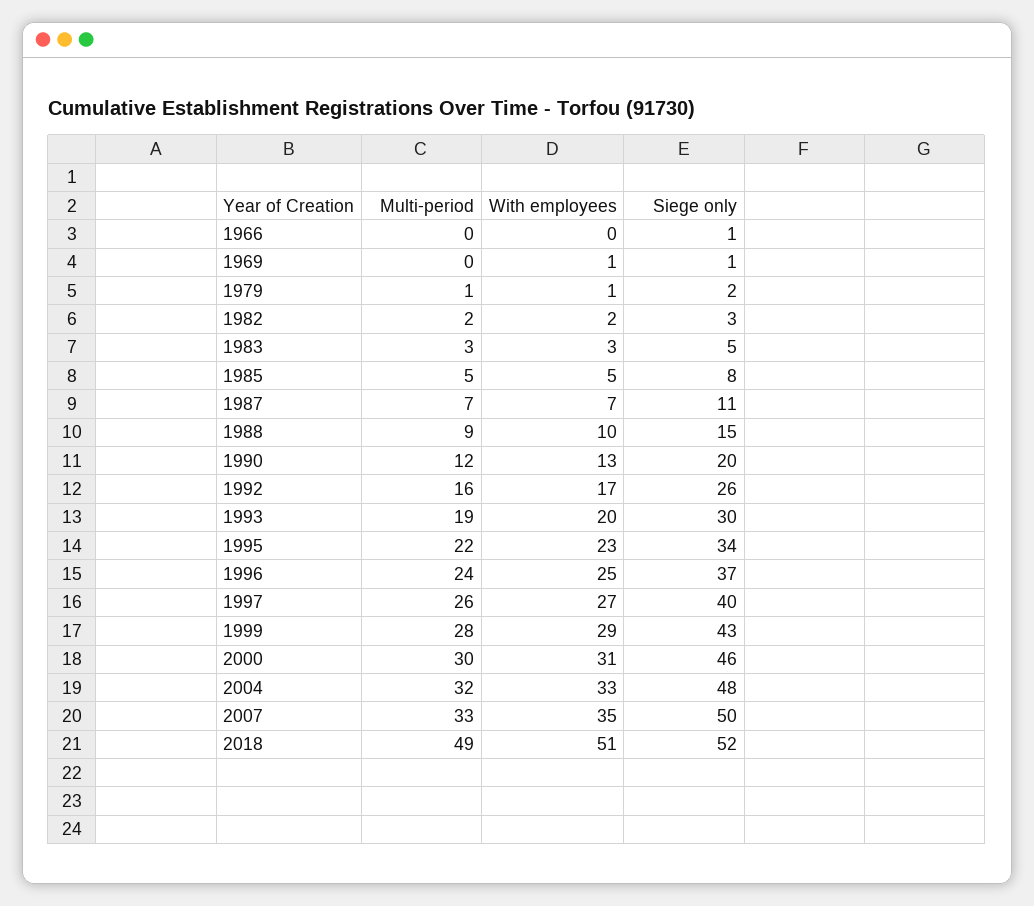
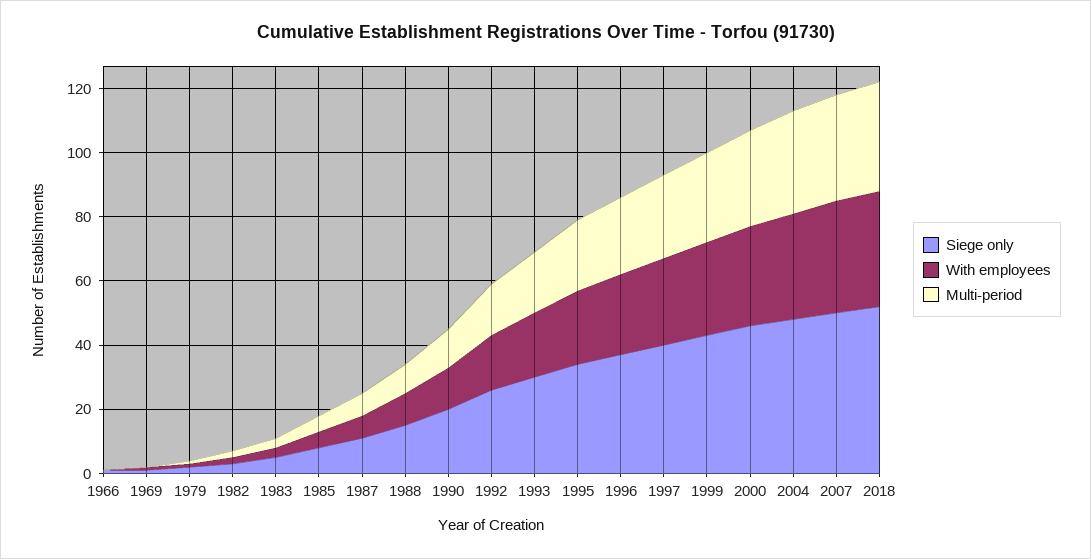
Multi-period, 2018: 49 -> 35
With employees, 2018: 51 -> 35

